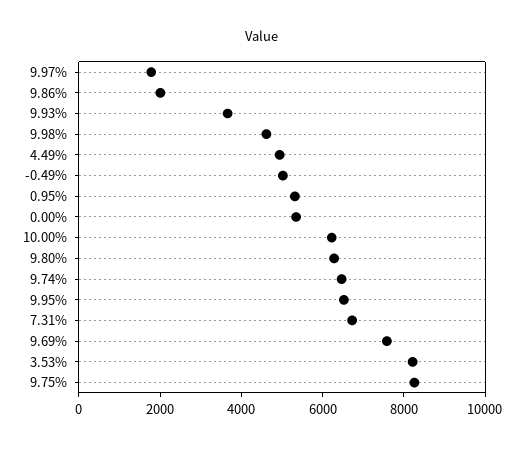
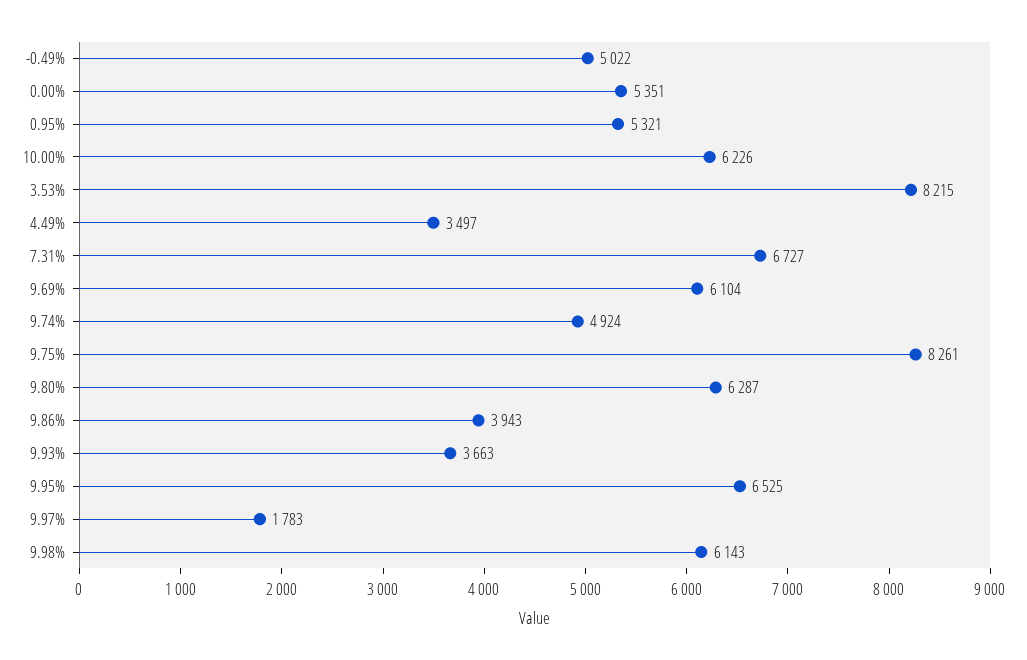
9.86%: 2000 -> 3943
9.98%: 4500 -> 6143
4.49%: 5000 -> 3497
9.74%: 6500 -> 4924
9.69%: 7500 -> 6104

